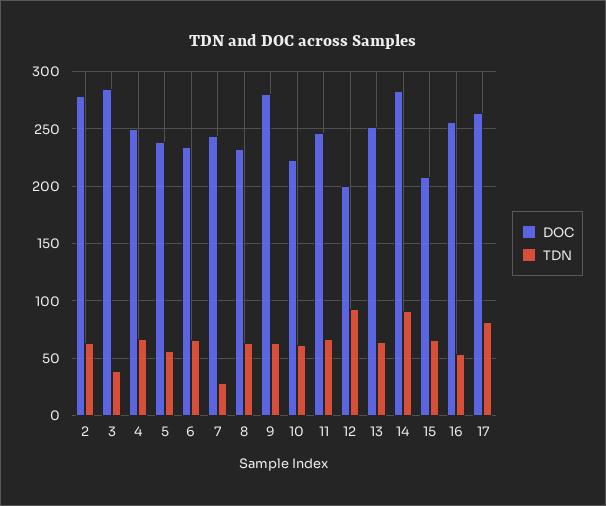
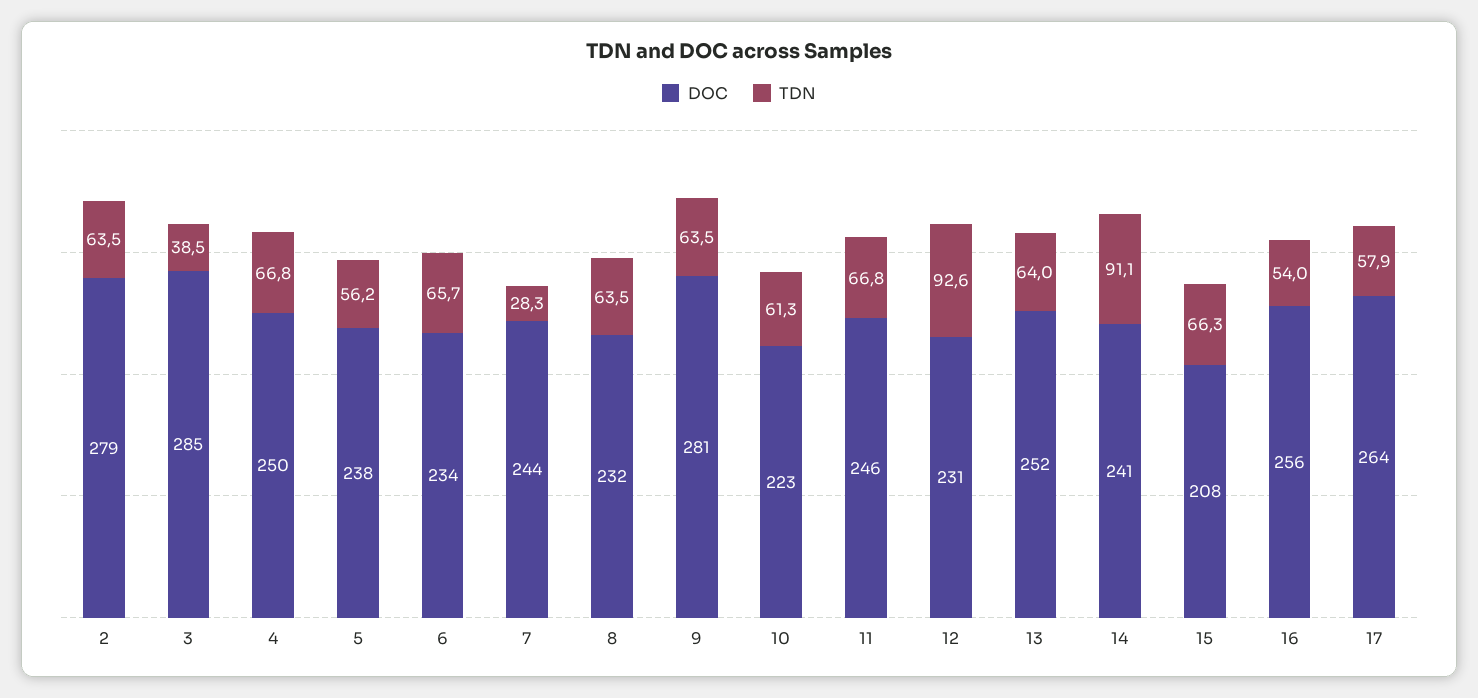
DOC, 12: 200 -> 231
DOC, 14: 280 -> 241
TDN, 17: 80 -> 57.9

